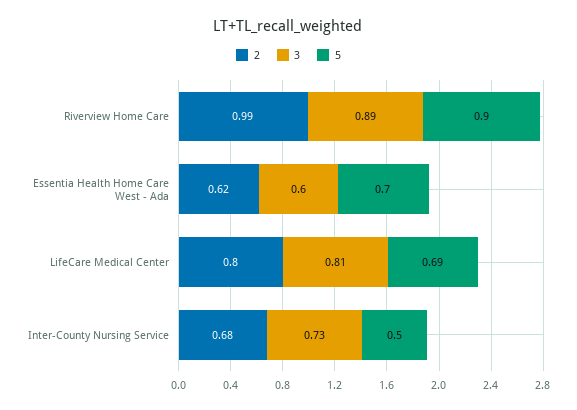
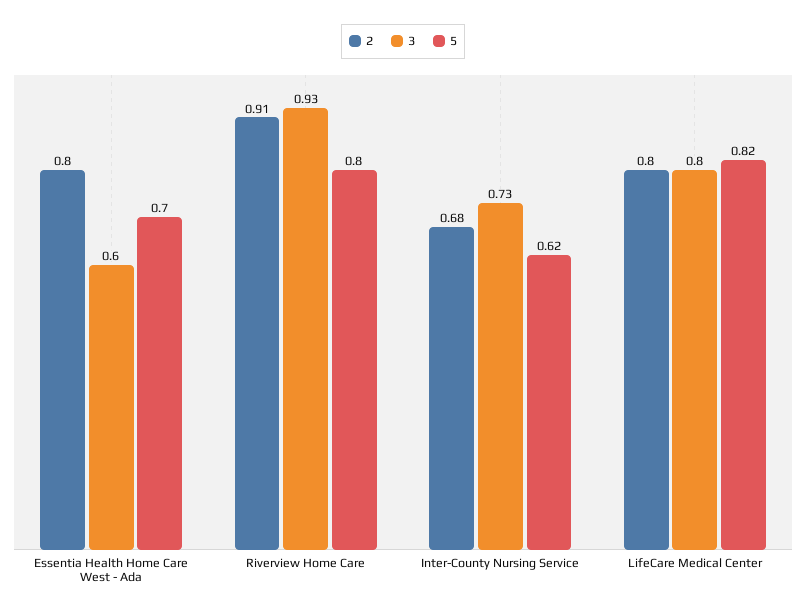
2, Riverview Home Care: 0.99 -> 0.91
3, Riverview Home Care: 0.89 -> 0.93
5, Riverview Home Care: 0.9 -> 0.8
2, Essentia Health Home Care West - Ada: 0.62 -> 0.8
3, LifeCare Medical Center: 0.81 -> 0.8
5, LifeCare Medical Center: 0.69 -> 0.82
5, Inter-County Nursing Service: 0.5 -> 0.62

